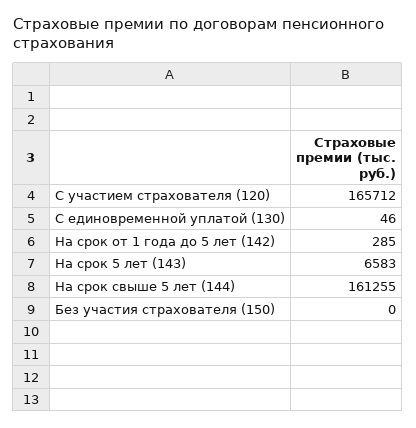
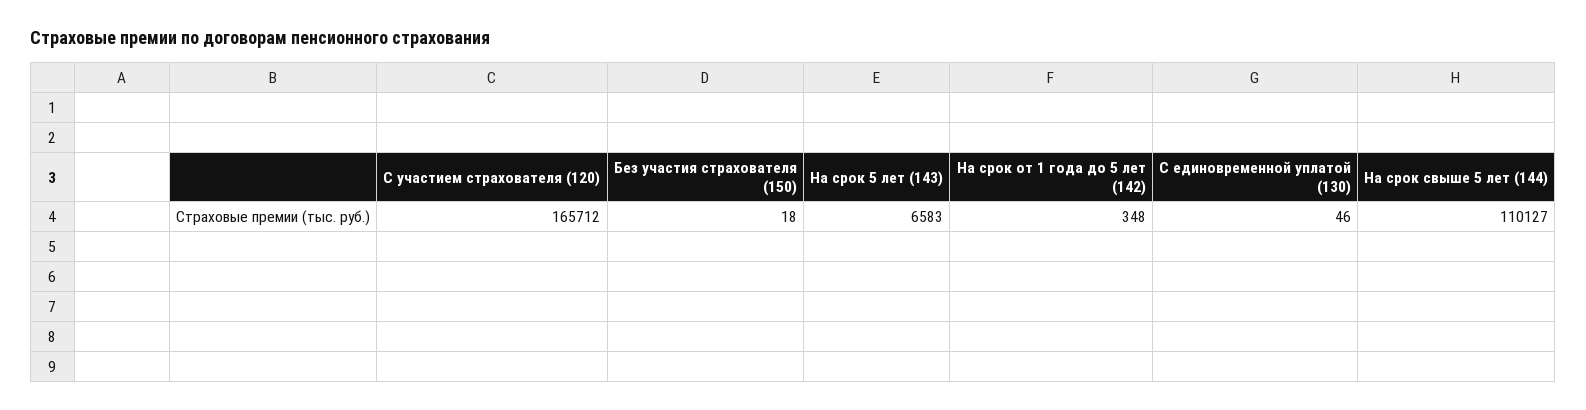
На срок от 1 года до 5 лет (142): 285 -> 348
На срок свыше 5 лет (144): 161255 -> 110127
Без участия страхователя (150): 0 -> 18

